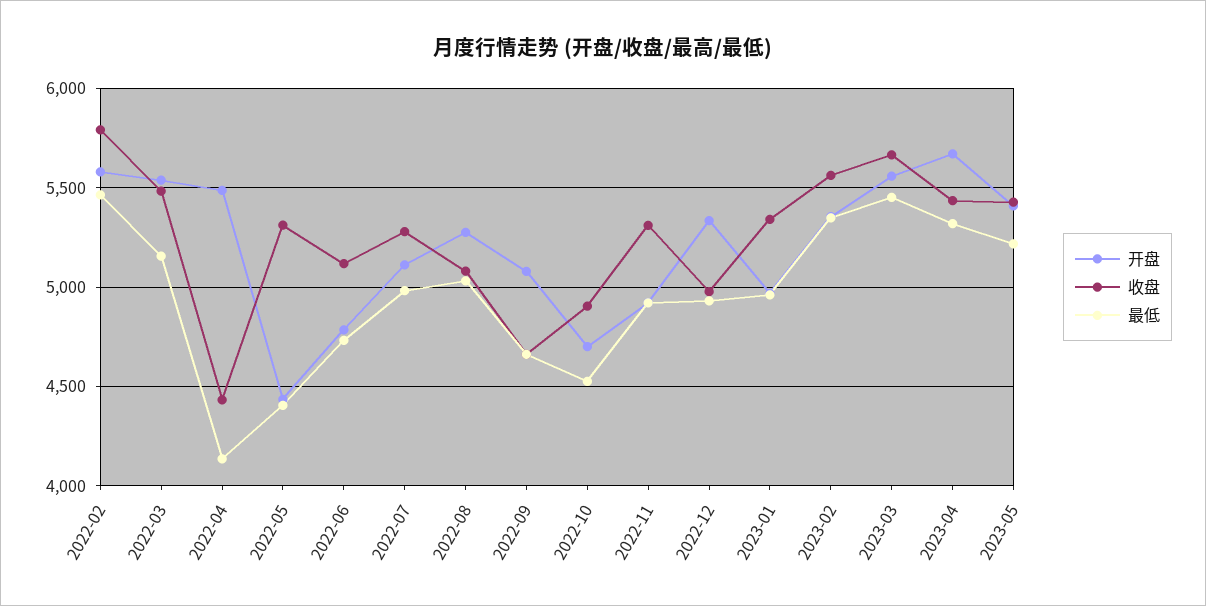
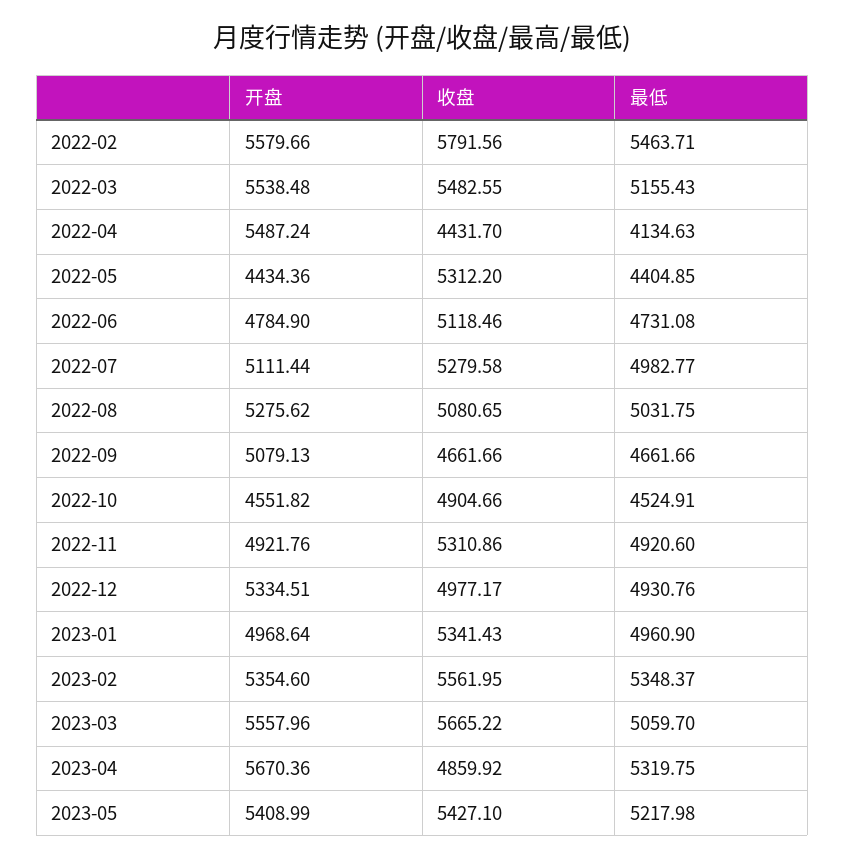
开盘, 2022-10: 4700 -> 4551.82
最低, 2023-03: 5450 -> 5059.7
收盘, 2023-04: 5450 -> 4859.92

